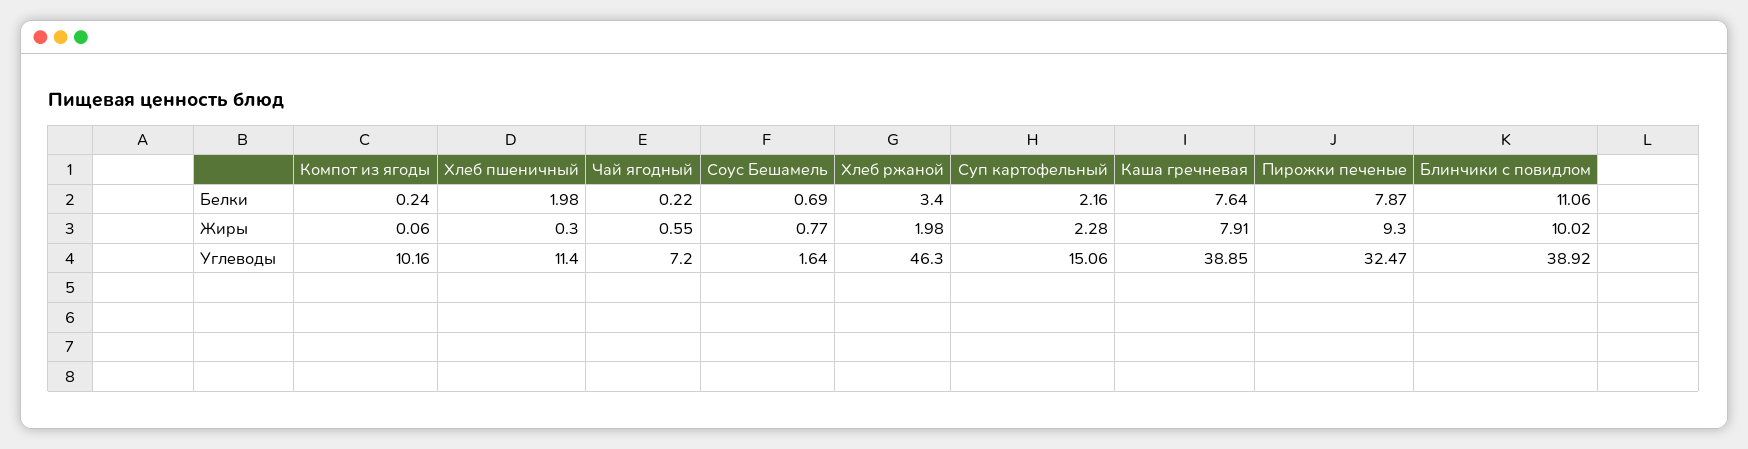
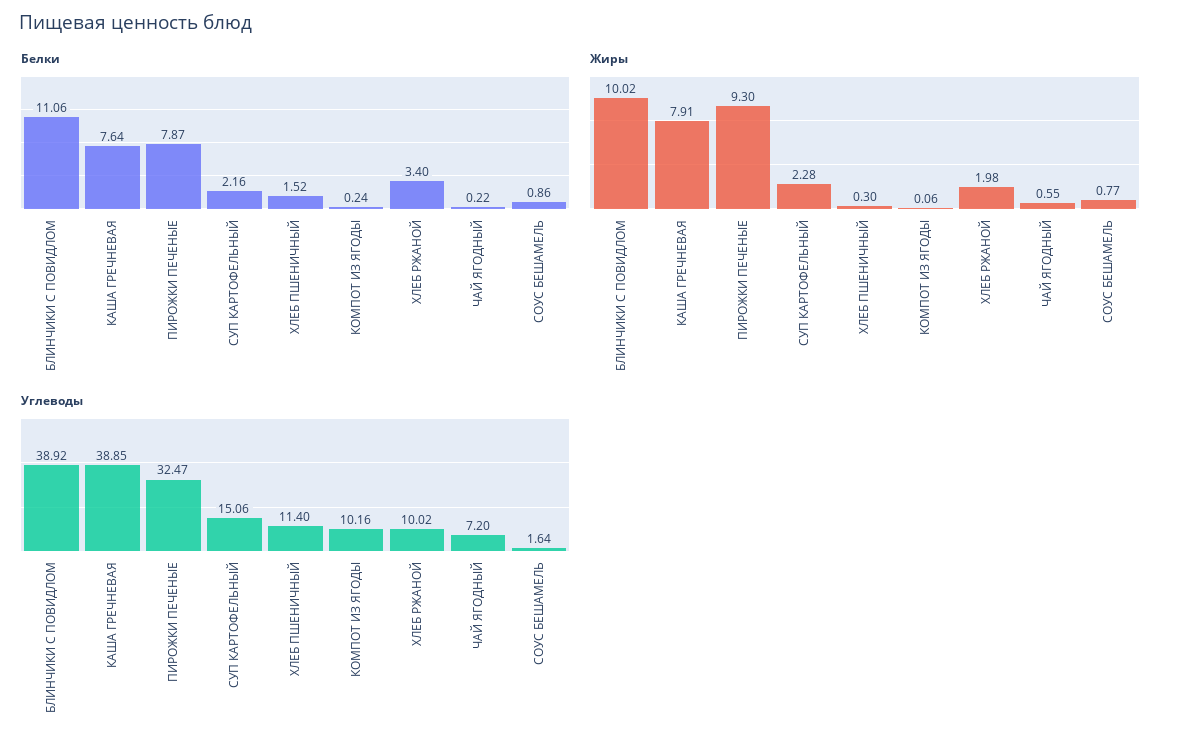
Белки, Хлеб пшеничный: 1.98 -> 1.52
Белки, Соус Бешамель: 0.69 -> 0.86
Углеводы, Хлеб ржаной: 46.3 -> 10.02

